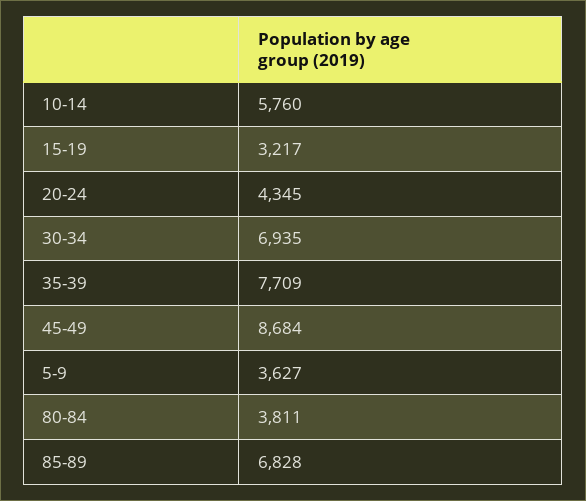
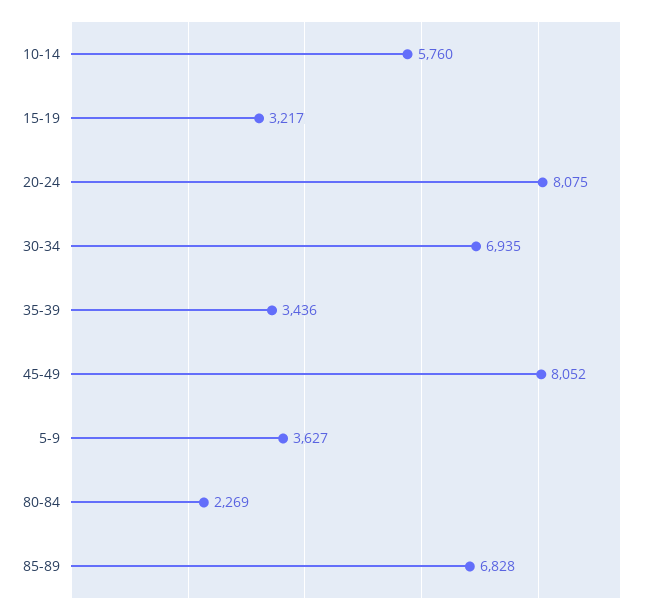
20-24: 4345 -> 8075
35-39: 7709 -> 3436
45-49: 8684 -> 8052
80-84: 3811 -> 2269

